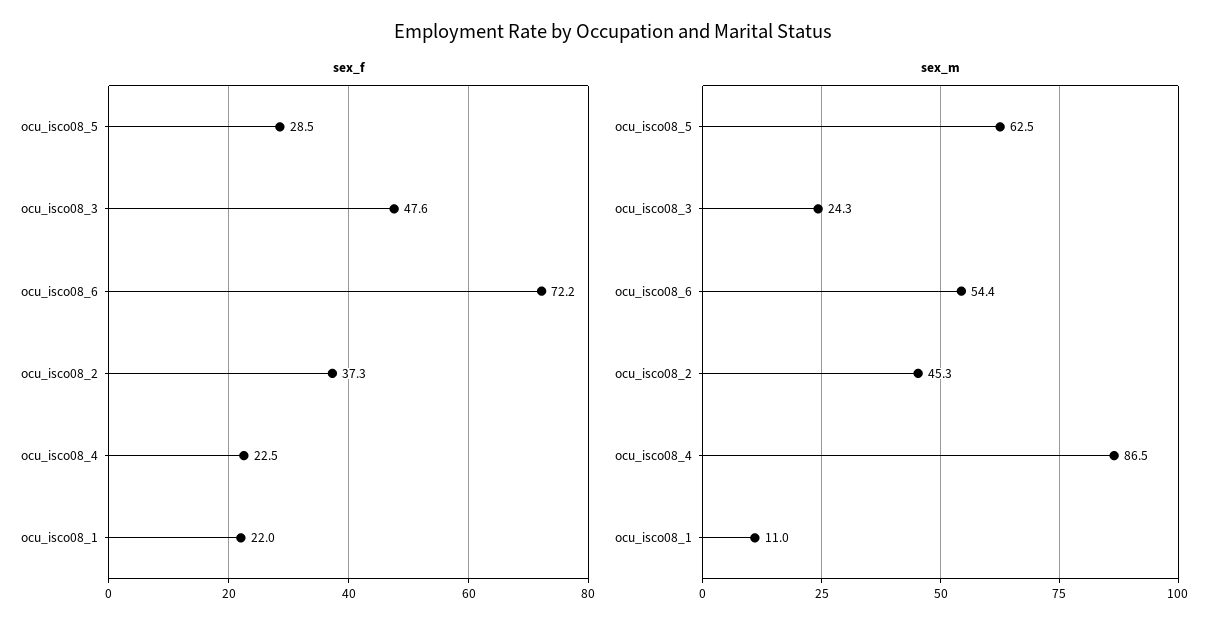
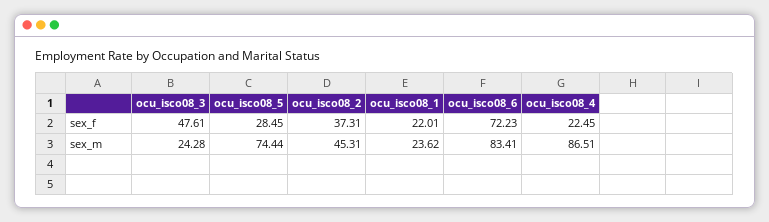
sex_m, ocu_isco08_5: 62.5 -> 74.44
sex_m, ocu_isco08_6: 54.4 -> 83.41
sex_m, ocu_isco08_1: 11 -> 23.62

